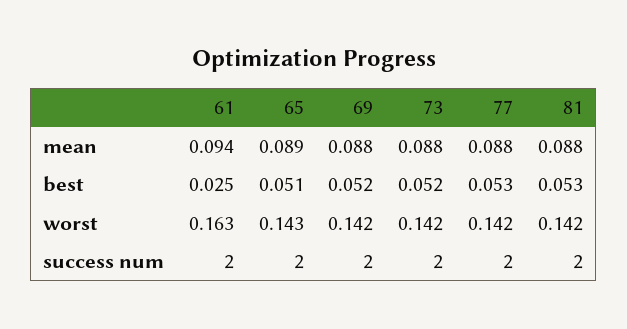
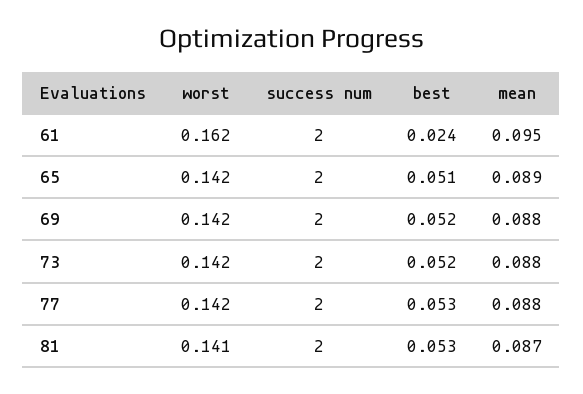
61, mean: 0.094 -> 0.095
81, mean: 0.088 -> 0.087
61, best: 0.025 -> 0.024
61, worst: 0.163 -> 0.162
65, worst: 0.143 -> 0.142
81, worst: 0.142 -> 0.141

